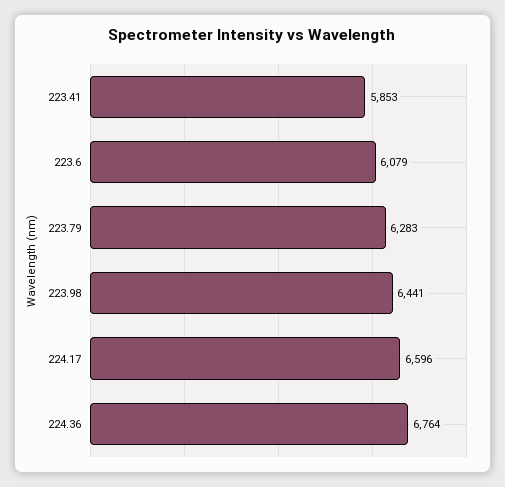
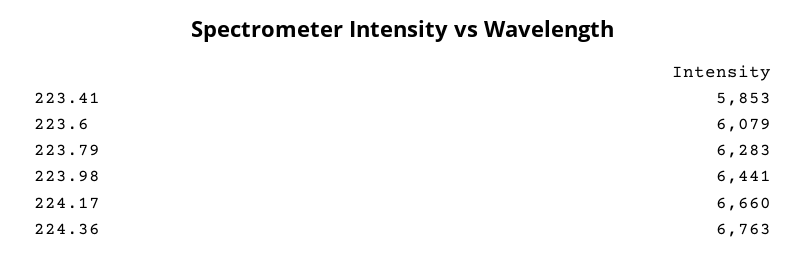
224.17: 6596 -> 6660
224.36: 6764 -> 6763

